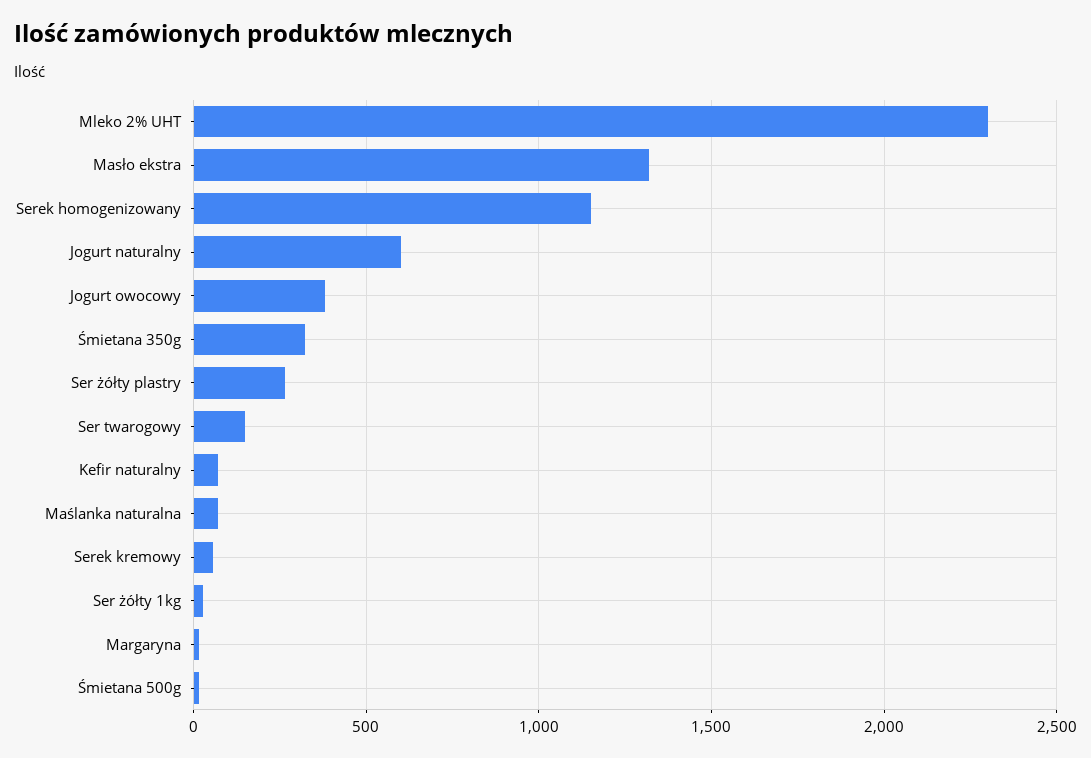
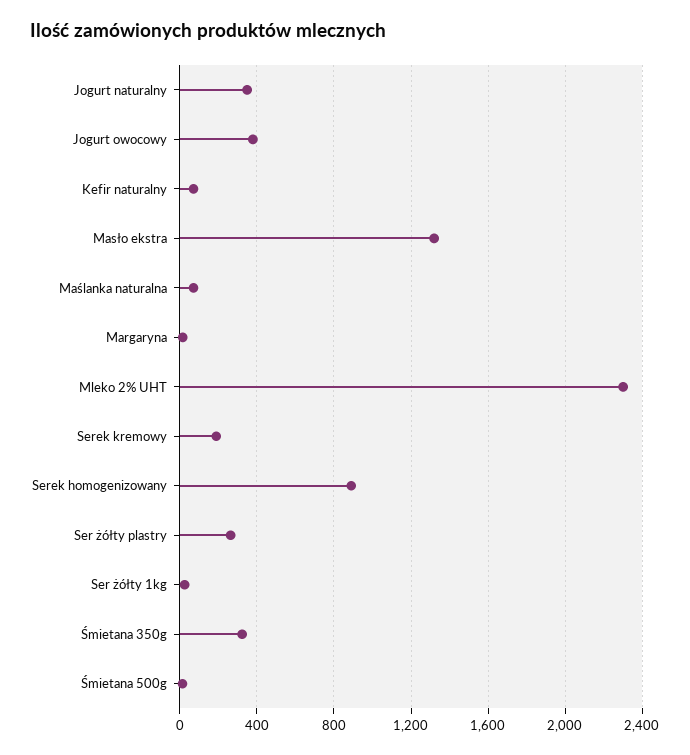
Serek homogenizowany: 1150 -> 900
Jogurt naturalny: 600 -> 350
Ser twarogowy: 150 -> none
Serek kremowy: 50 -> 200

